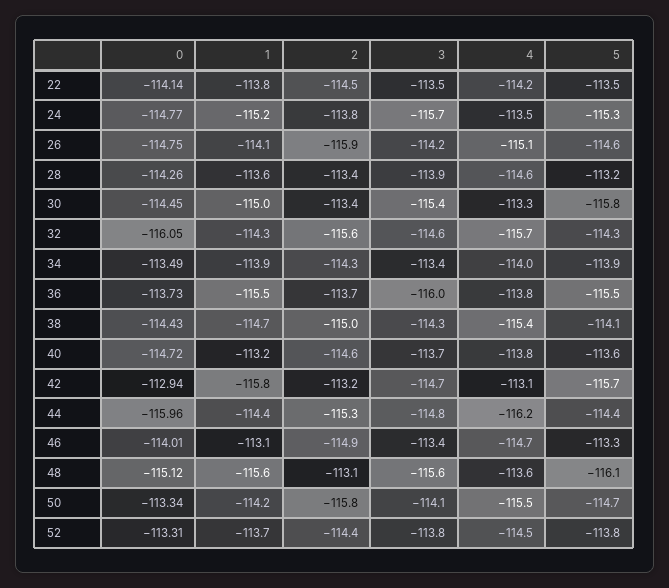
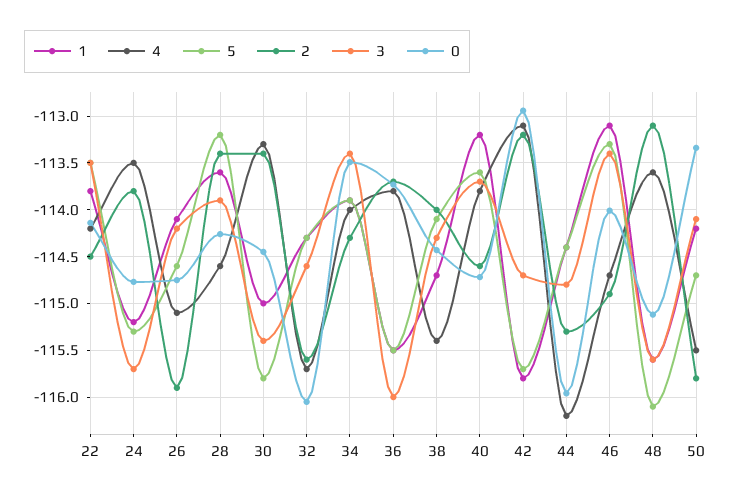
2, 38: -115 -> -114
0, 52: -113.31 -> none
1, 52: -113.7 -> none
2, 52: -114.4 -> none
3, 52: -113.8 -> none
4, 52: -114.5 -> none
5, 52: -113.8 -> none

